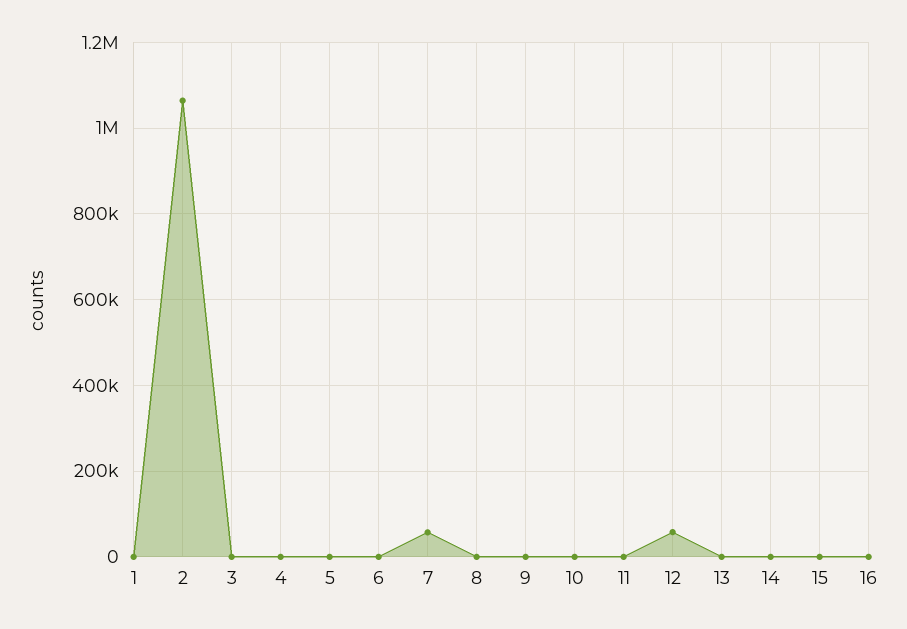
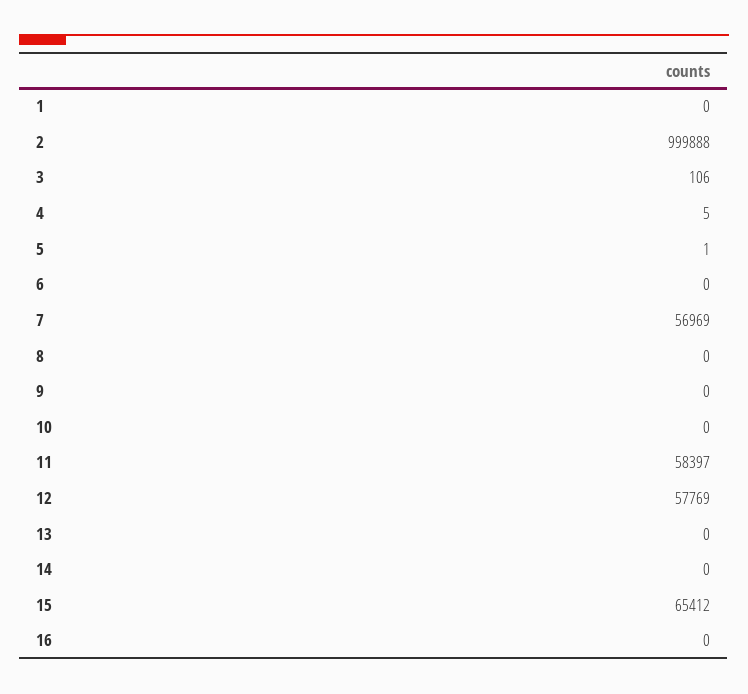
2: 1060000 -> 999888
11: 0 -> 58397
15: 0 -> 65412

